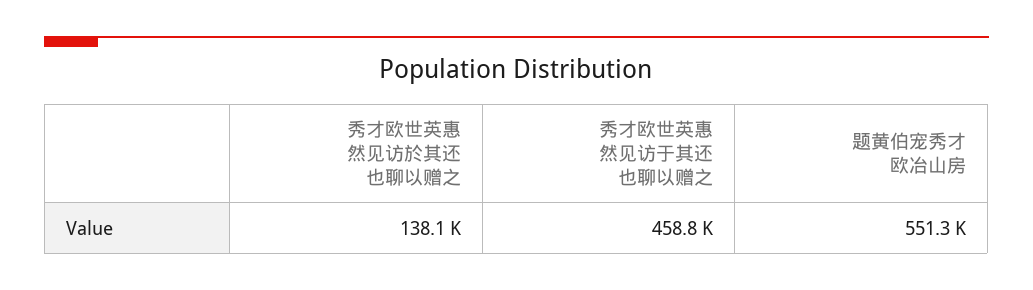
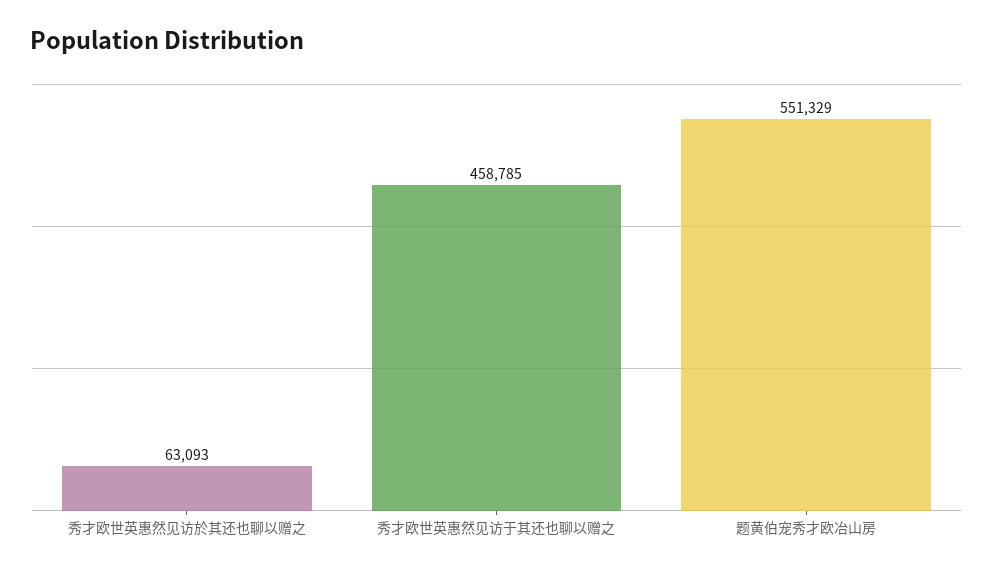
秀才欧世英惠然见访於其还也聊以赠之: 138100 -> 63093

